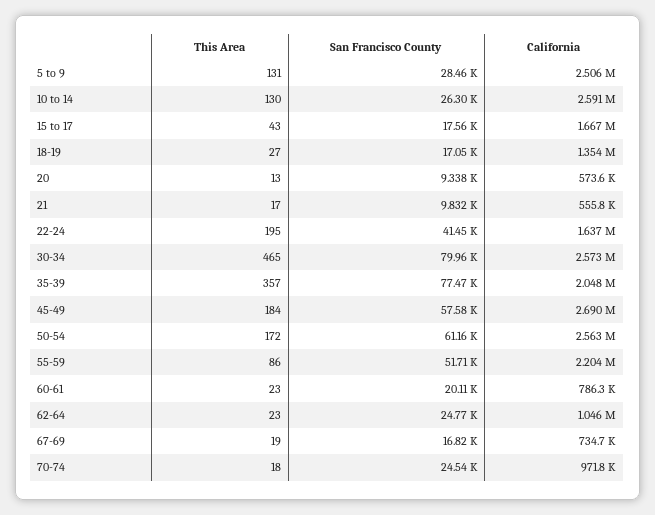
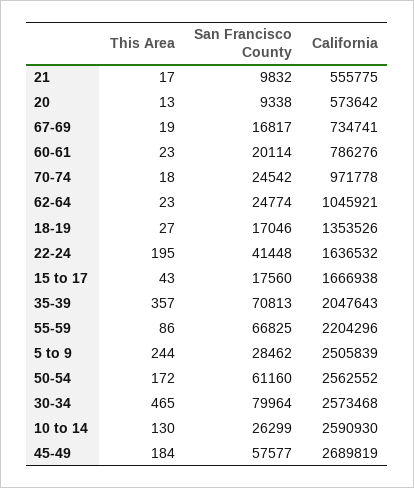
This Area, 5 to 9: 131 -> 244
San Francisco County, 35-39: 77470 -> 70813
San Francisco County, 55-59: 51710 -> 66825

